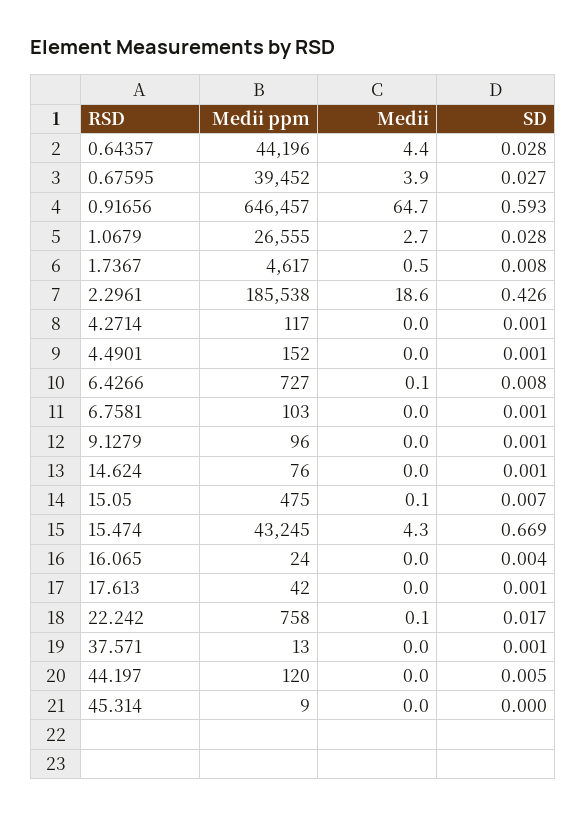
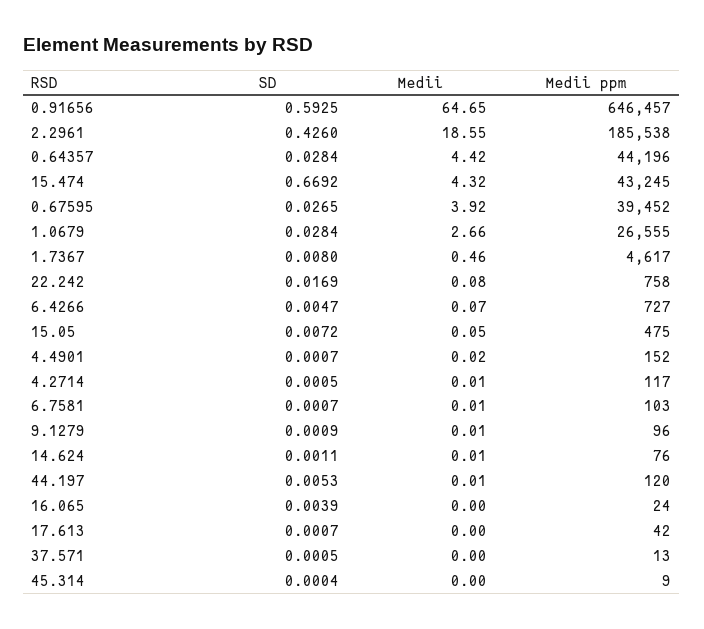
SD, 6.4266: 0.008 -> 0.0047

